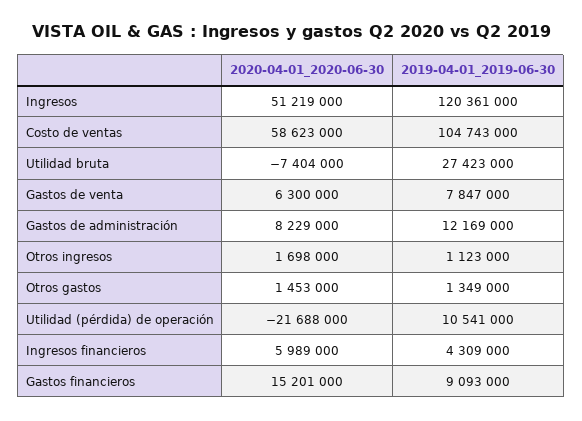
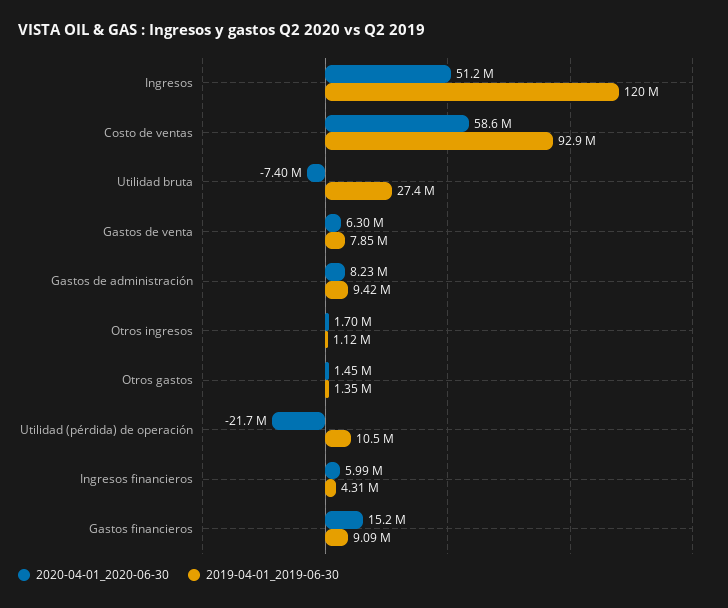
2019-04-01_2019-06-30, Costo de ventas: 104743000 -> 92900000
2019-04-01_2019-06-30, Gastos de administración: 12169000 -> 9420000

